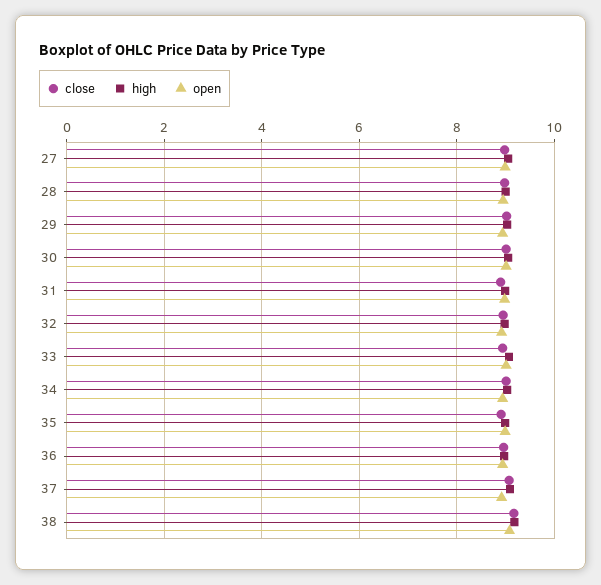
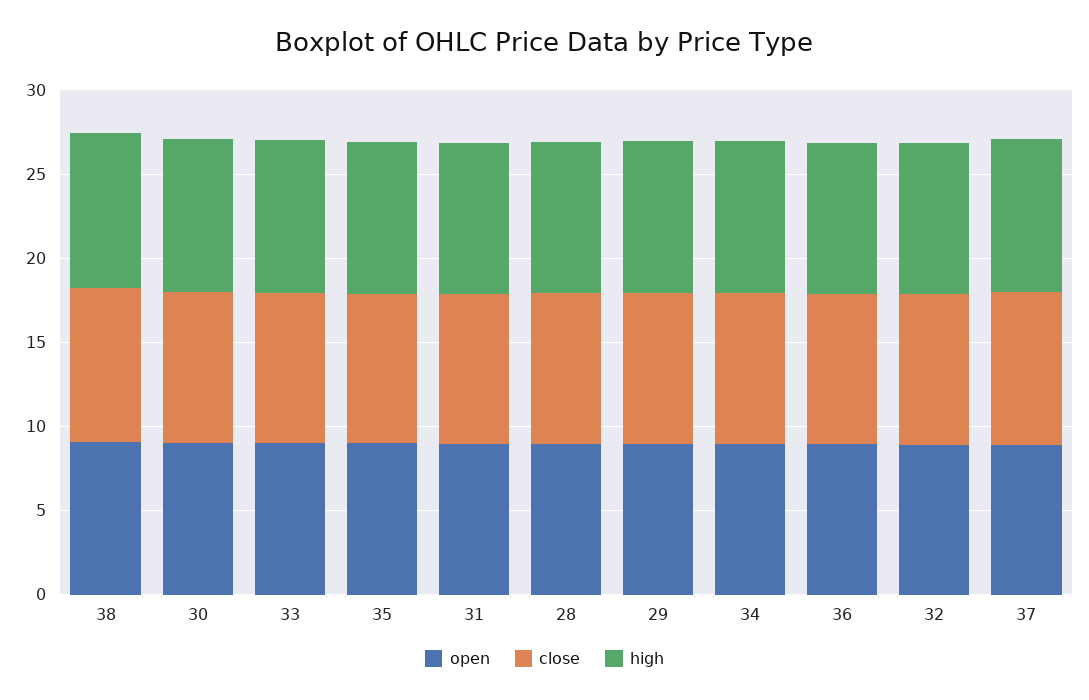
close, 27: 9 -> none
high, 27: 9 -> none
open, 27: 9 -> none

